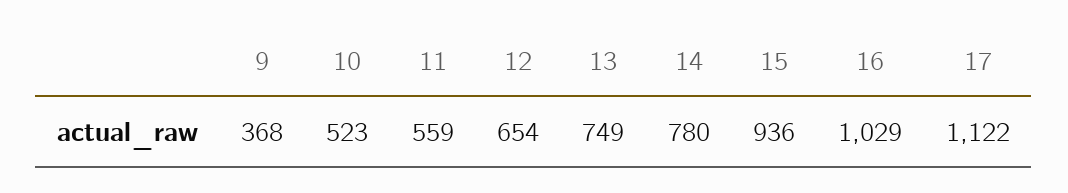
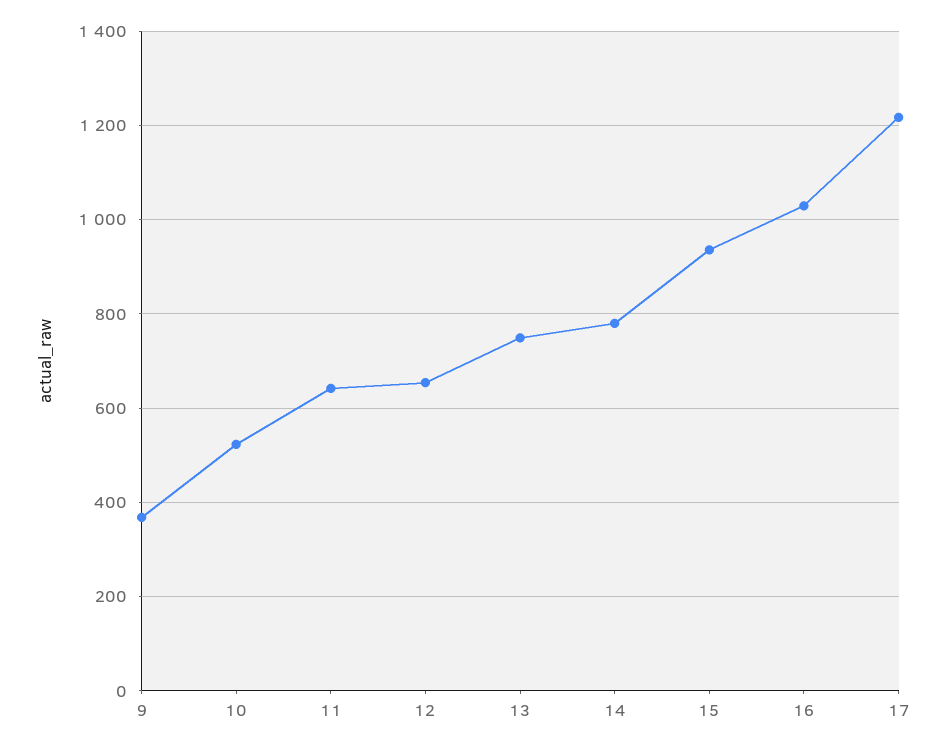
11: 559 -> 640
17: 1122 -> 1220

